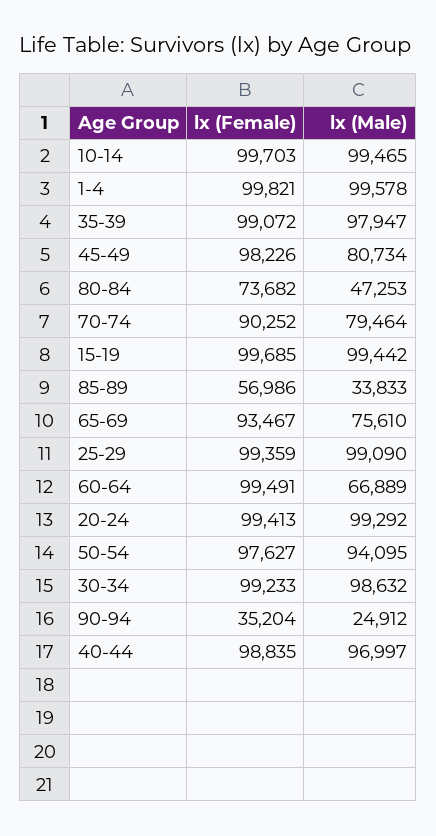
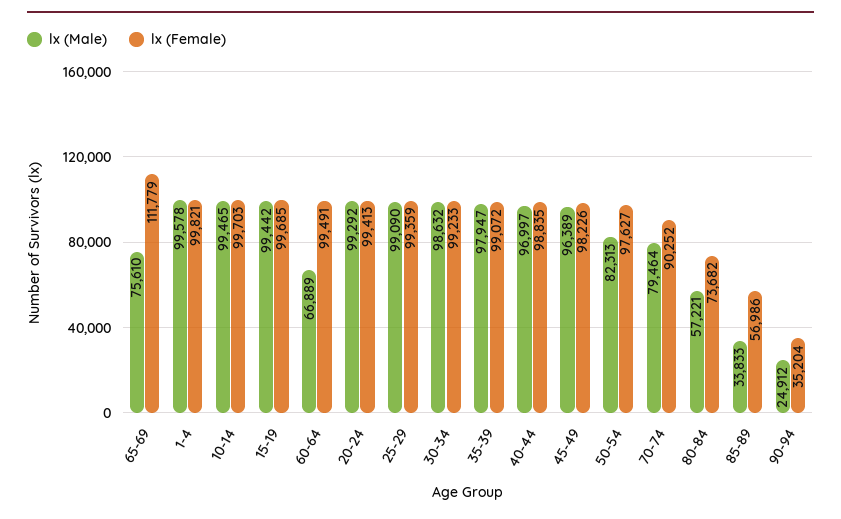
lx (Male), 45-49: 80734 -> 96389
lx (Male), 80-84: 47253 -> 57221
lx (Female), 65-69: 93467 -> 111779
lx (Male), 50-54: 94095 -> 82313

